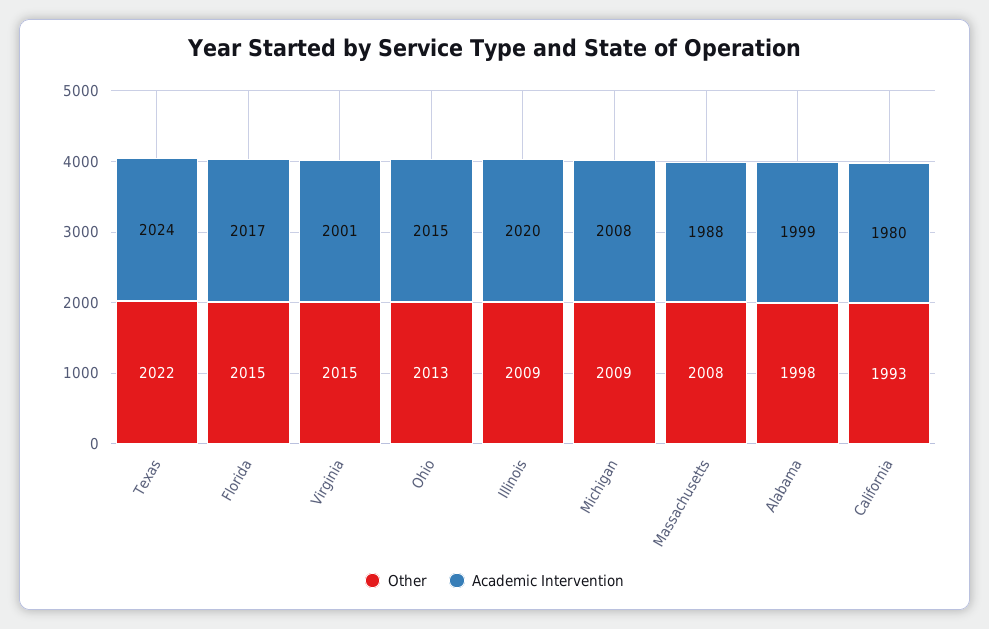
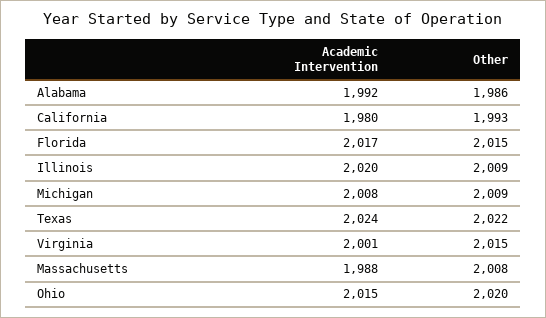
Other, Ohio: 2013 -> 2020
Other, Alabama: 1998 -> 1986
Academic Intervention, Alabama: 1999 -> 1992

